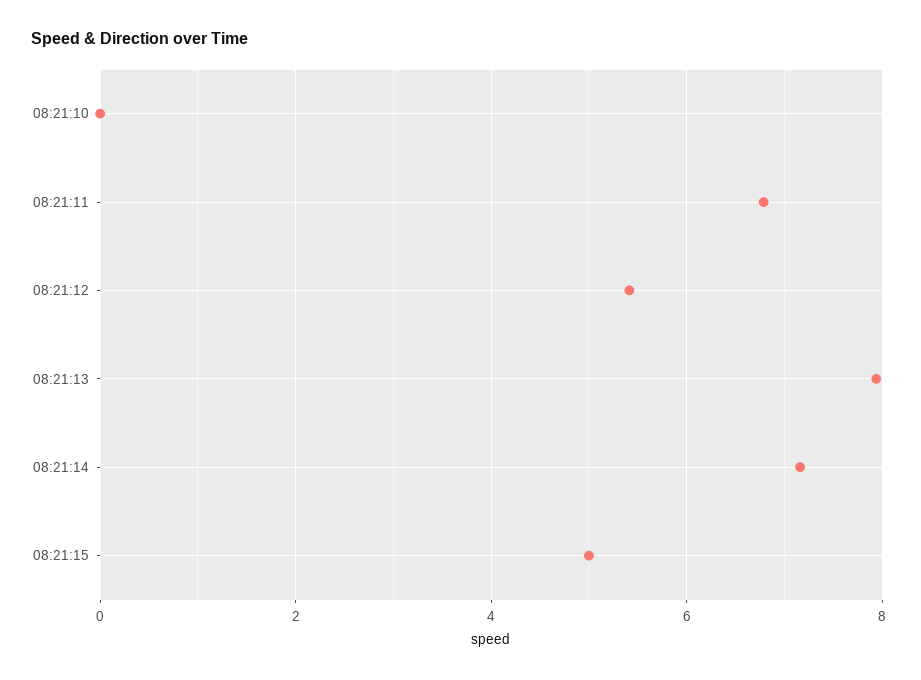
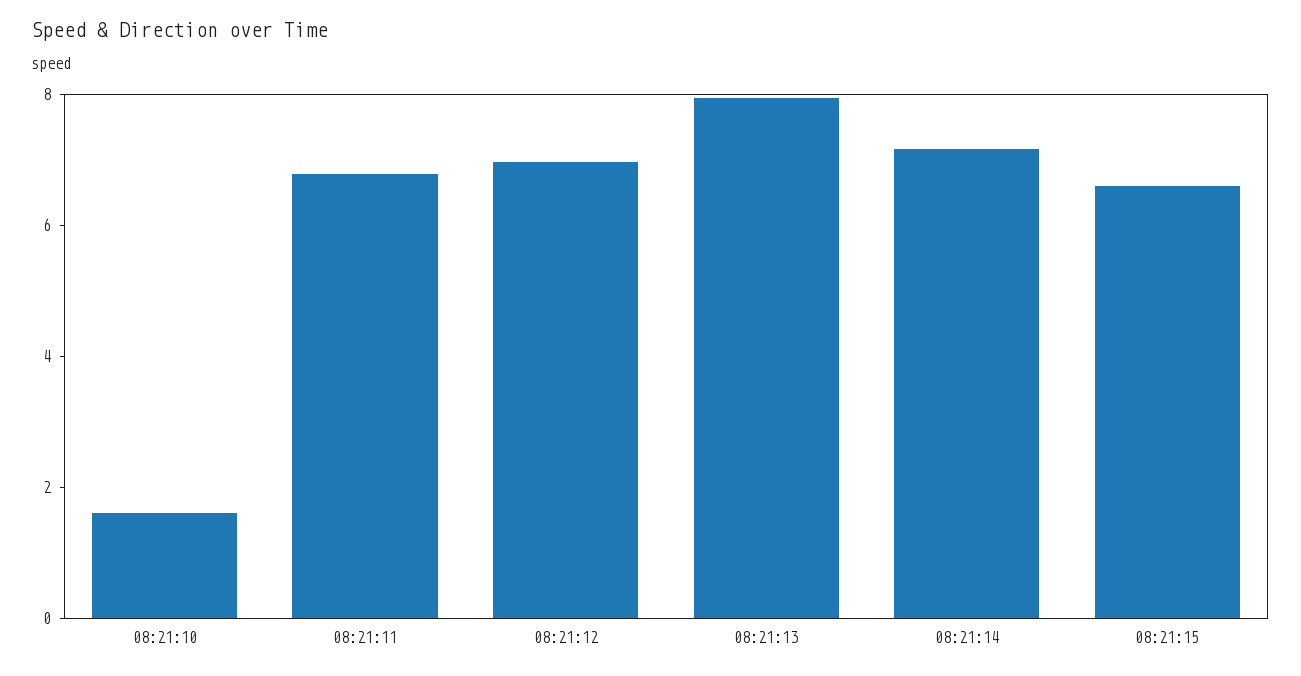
08:21:10: 0 -> 1.5
08:21:12: 5.4 -> 7
08:21:15: 5 -> 6.5

